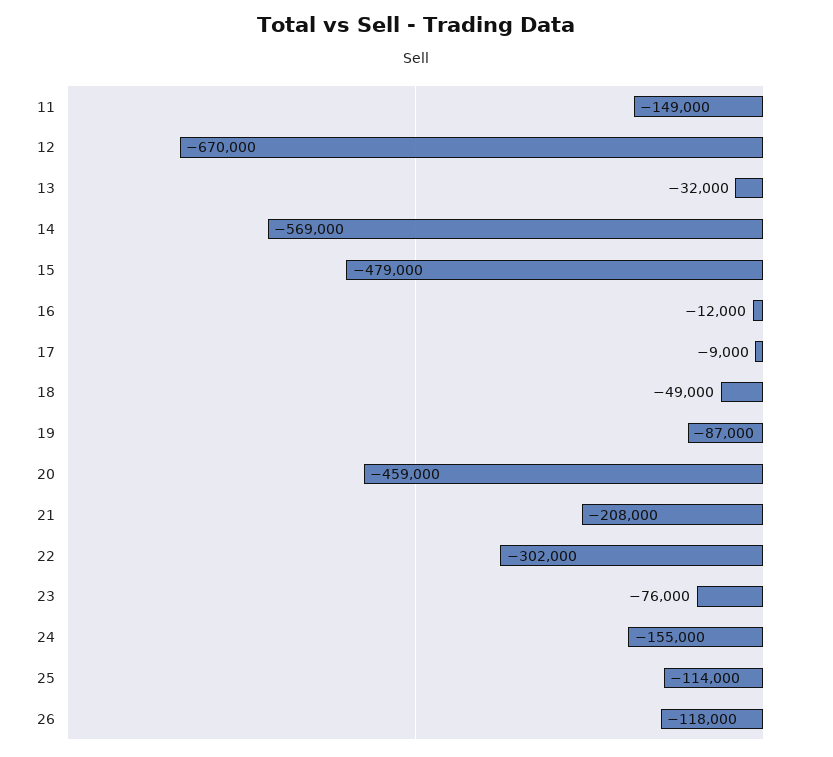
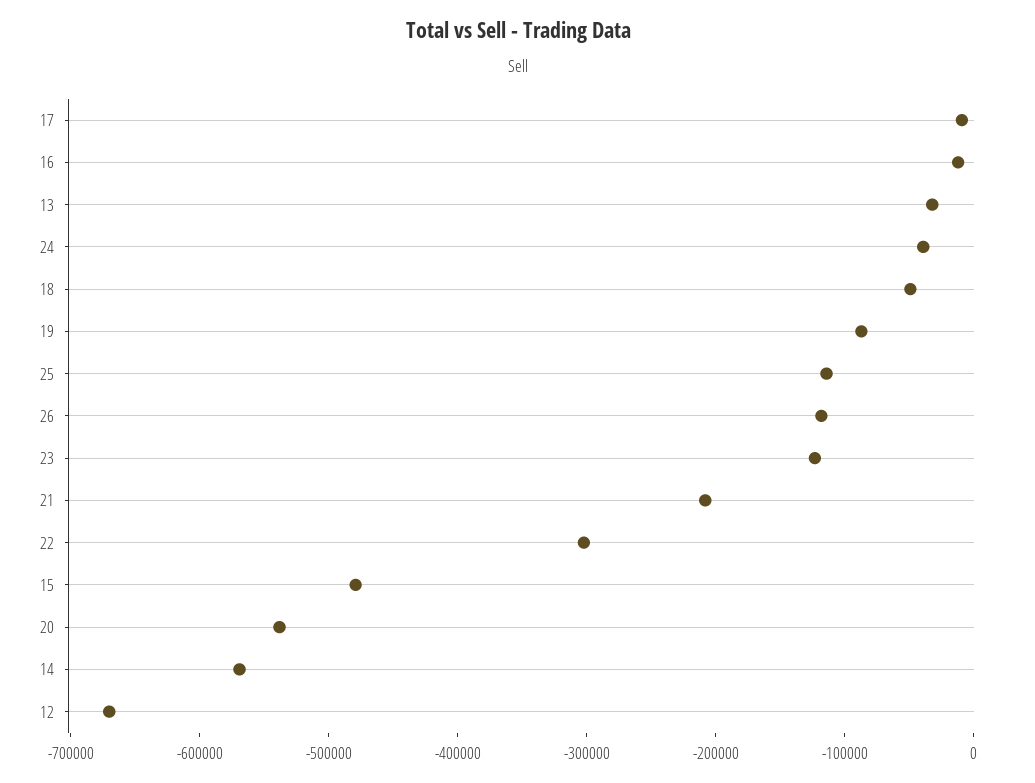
11: -149000 -> none
20: -459000 -> -540000
23: -76000 -> -120000
24: -155000 -> -40000

